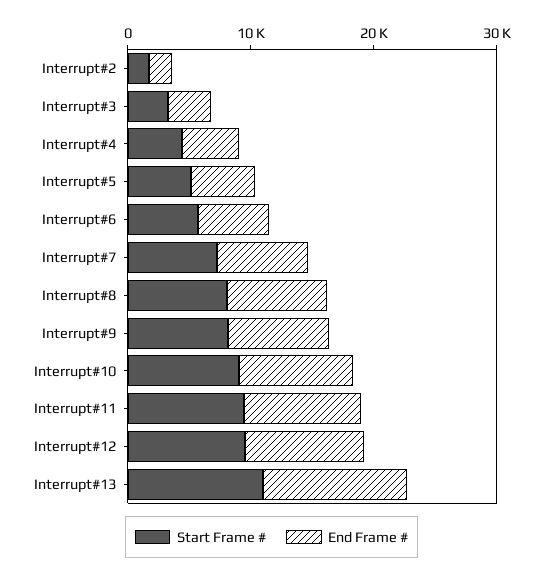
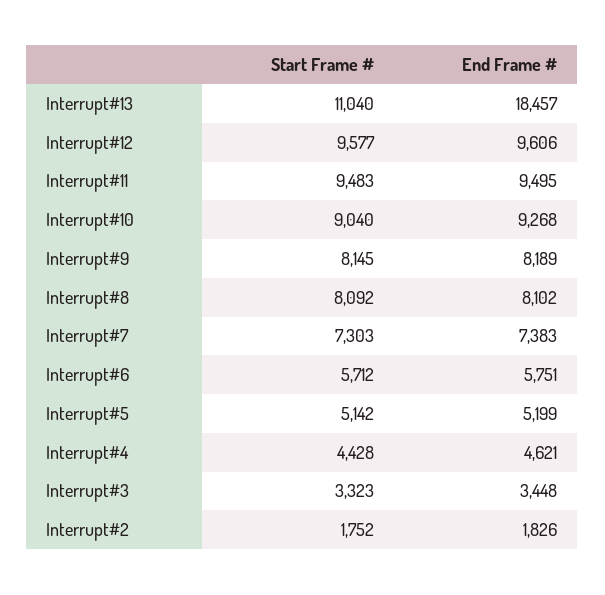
End Frame #, Interrupt#13: 12000 -> 18457

